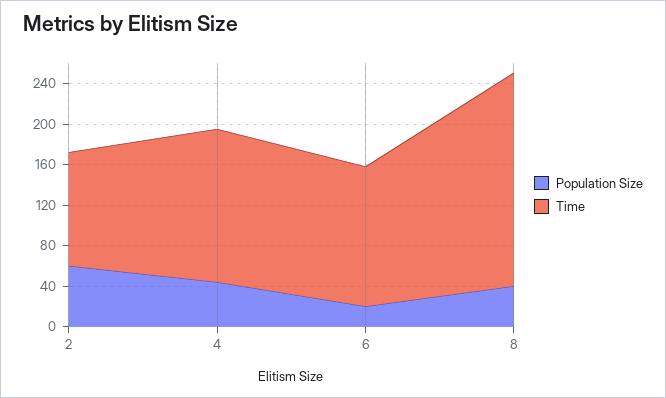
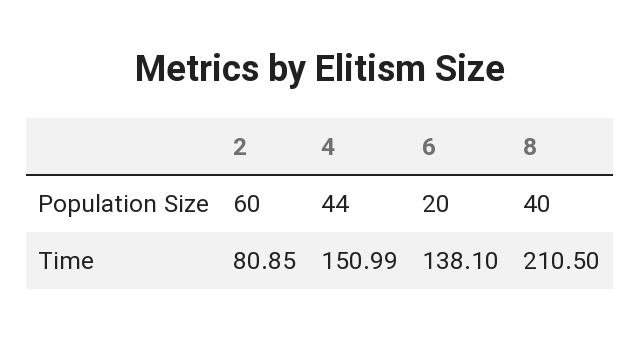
Time, 2: 110 -> 80.85

